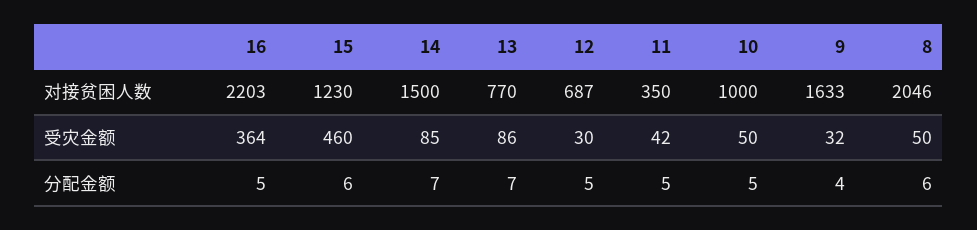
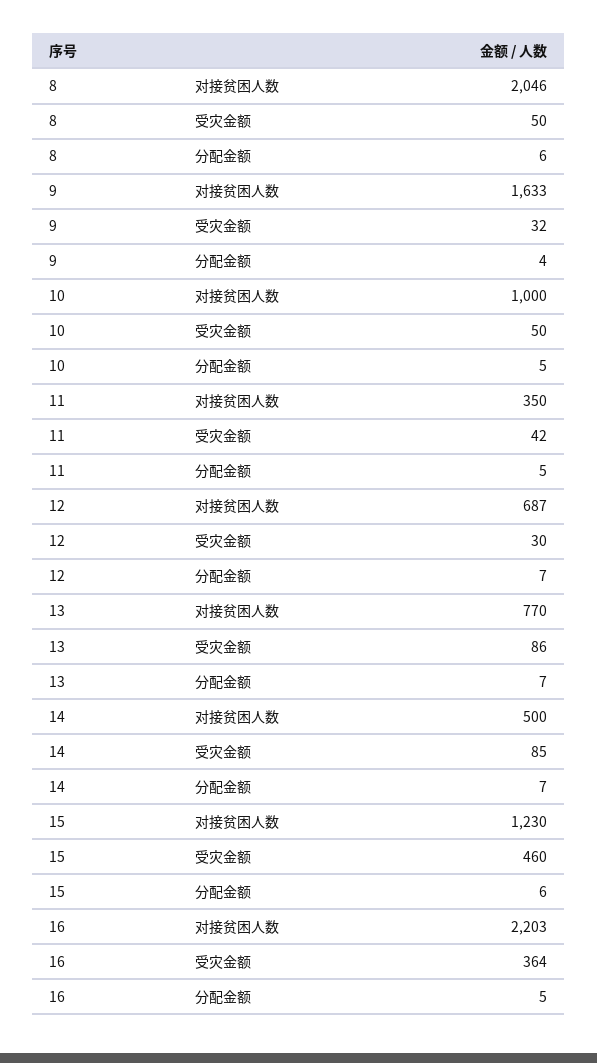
14, 对接贫困人数: 1500 -> 500
12, 分配金额: 5 -> 7

